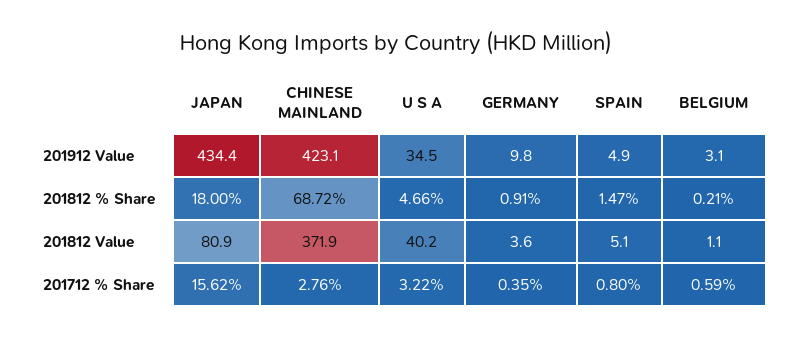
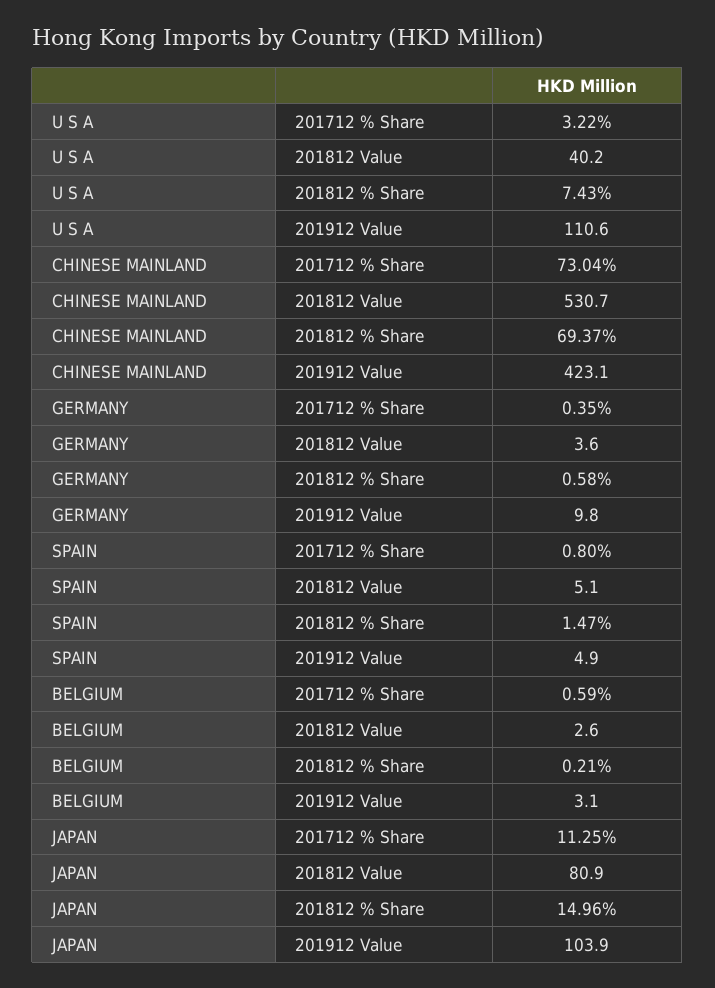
JAPAN, 201912 Value: 434.4 -> 103.9
U S A, 201912 Value: 34.5 -> 110.6
JAPAN, 201812 % Share: 18 -> 14.96
CHINESE MAINLAND, 201812 % Share: 68.72 -> 69.37
U S A, 201812 % Share: 4.66 -> 7.43
GERMANY, 201812 % Share: 0.91 -> 0.58
CHINESE MAINLAND, 201812 Value: 371.9 -> 530.7
BELGIUM, 201812 Value: 1.1 -> 2.6
JAPAN, 201712 % Share: 15.62 -> 11.25
CHINESE MAINLAND, 201712 % Share: 2.76 -> 73.04

